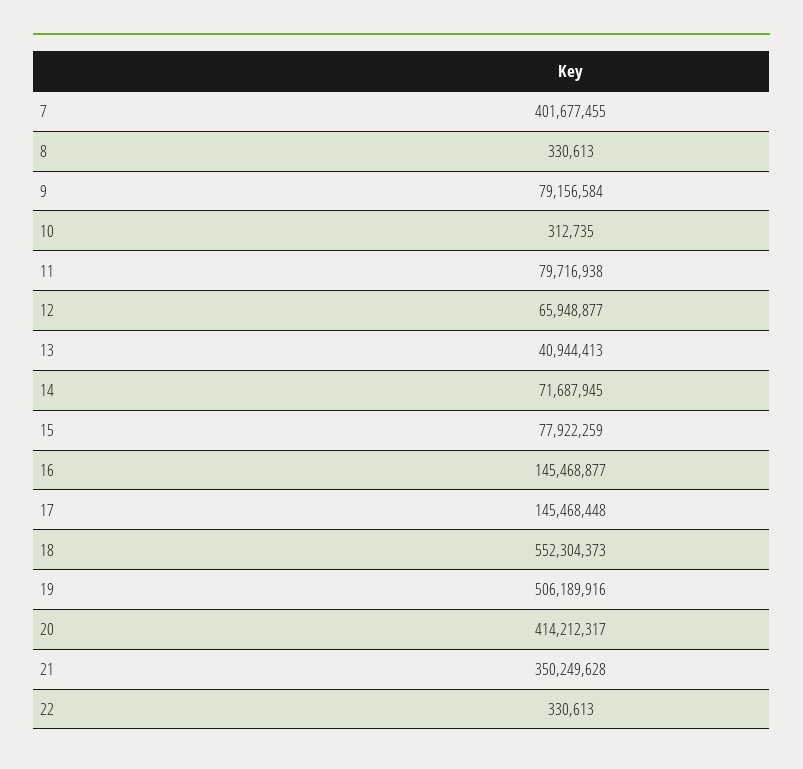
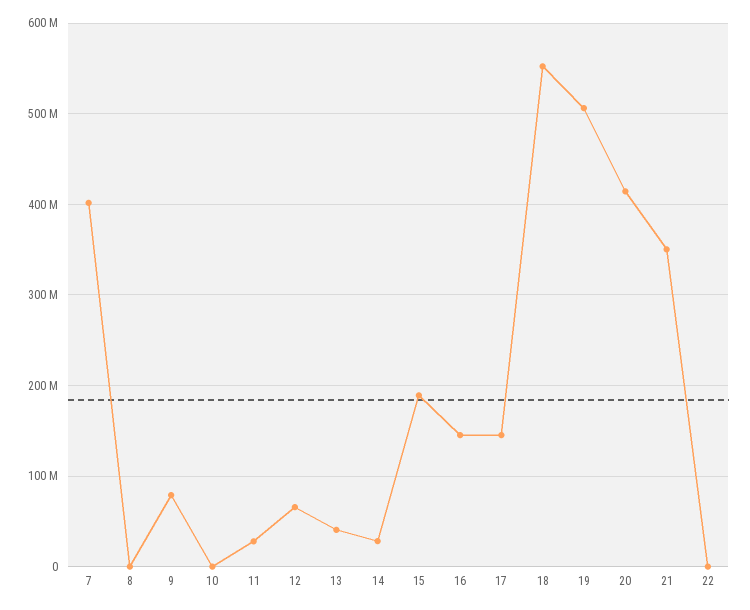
11: 79716938 -> 30000000
14: 71687945 -> 30000000
15: 77922259 -> 190000000

